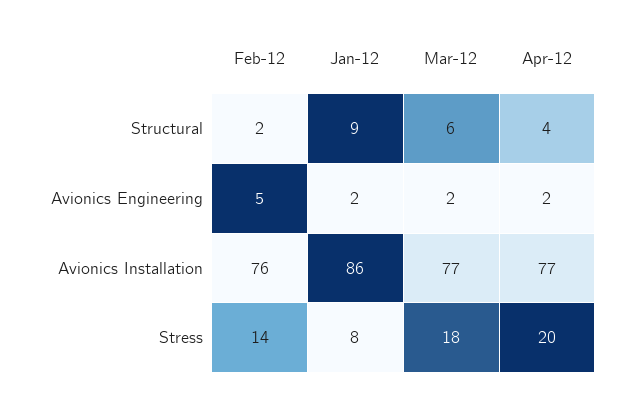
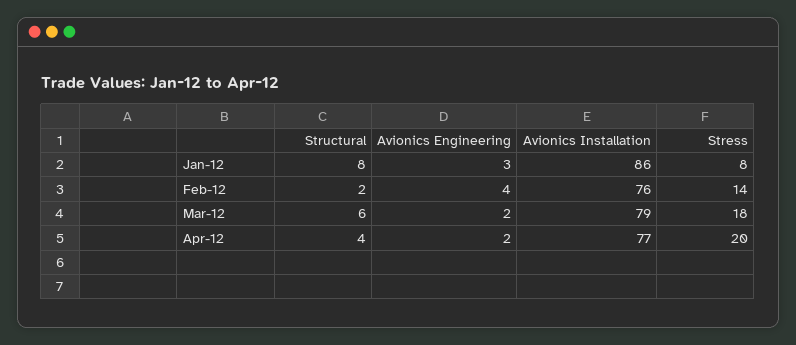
Jan-12, Structural: 9 -> 8
Feb-12, Avionics Engineering: 5 -> 4
Jan-12, Avionics Engineering: 2 -> 3
Mar-12, Avionics Installation: 77 -> 79

